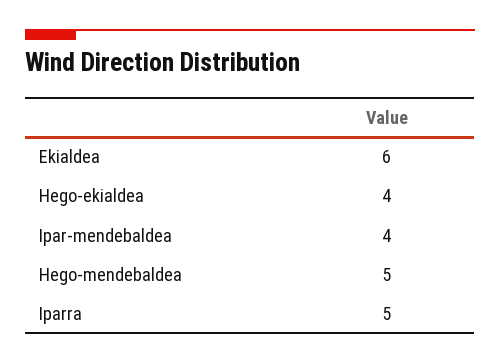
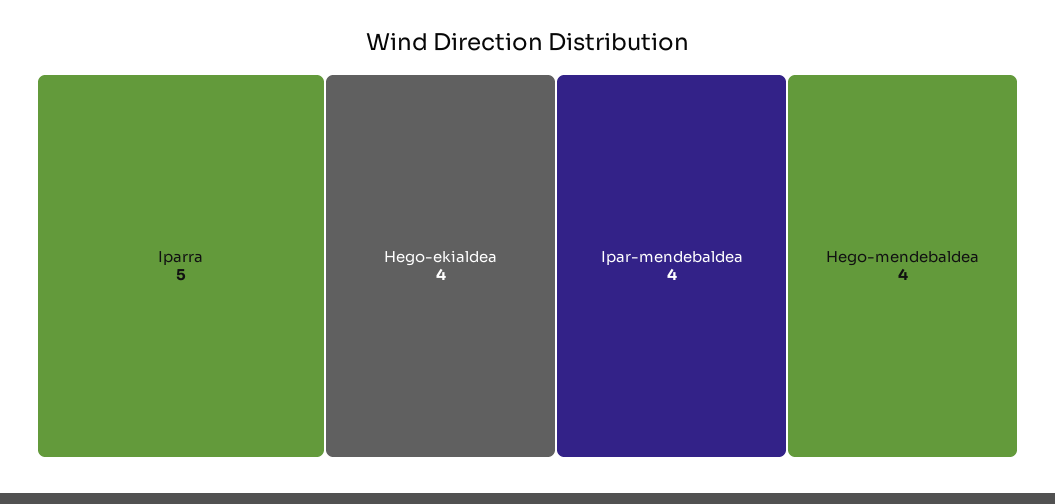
Ekialdea: 6 -> none
Hego-mendebaldea: 5 -> 4

